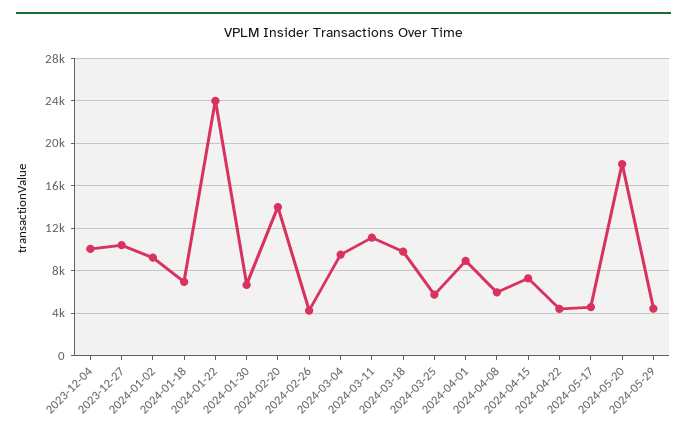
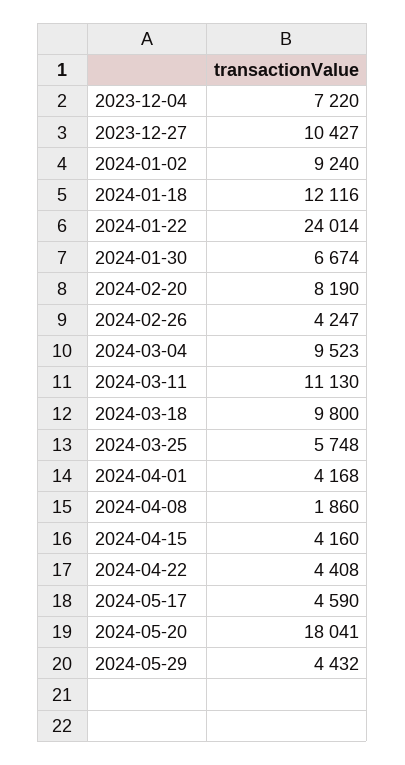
2023-12-04: 10000 -> 7220
2024-01-18: 7000 -> 12116
2024-02-20: 14000 -> 8190
2024-04-01: 9000 -> 4168
2024-04-08: 6000 -> 1860
2024-04-15: 7000 -> 4160

